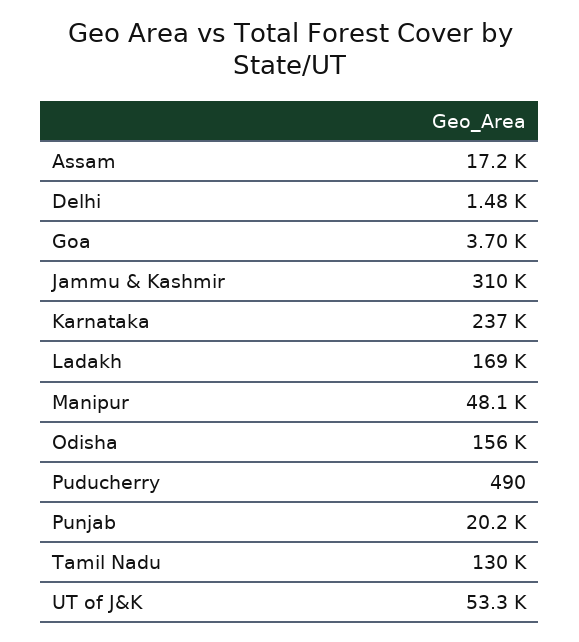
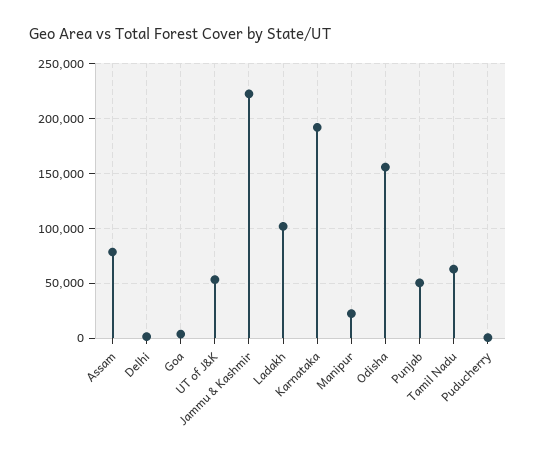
Assam: 17200 -> 80000
Jammu & Kashmir: 310000 -> 220000
Karnataka: 237000 -> 190000
Ladakh: 169000 -> 100000
Manipur: 48100 -> 20000
Punjab: 20200 -> 50000
Tamil Nadu: 130000 -> 60000

